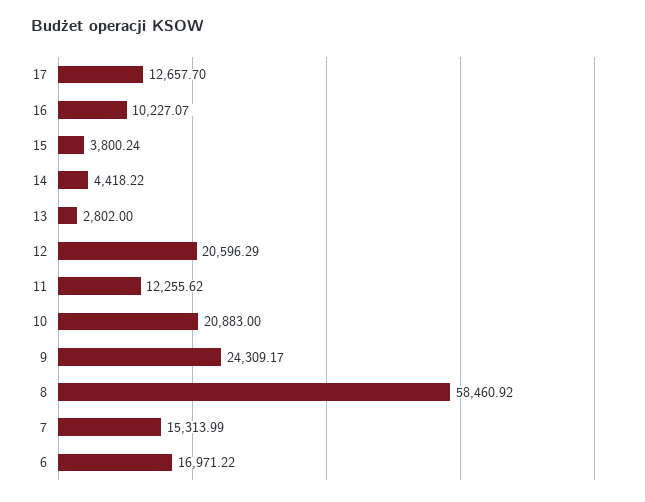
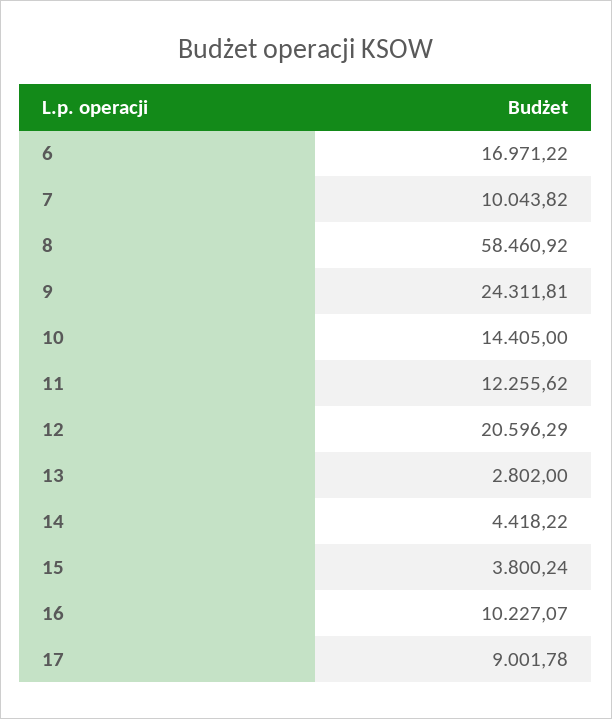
17: 12657.7 -> 9001.78
10: 20883 -> 14405
9: 24309.17 -> 24311.81
7: 15313.99 -> 10043.82

